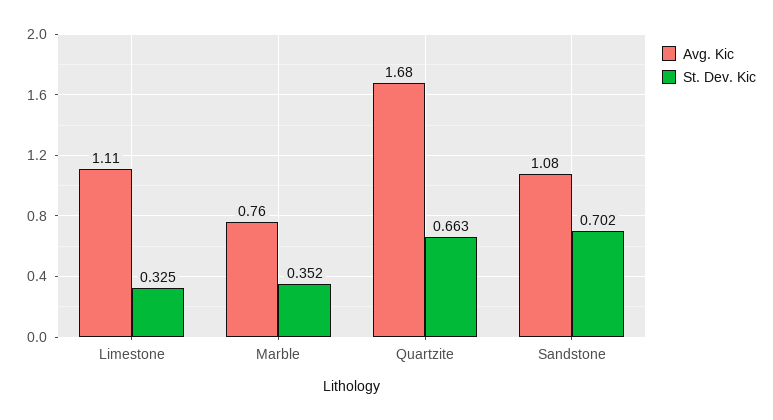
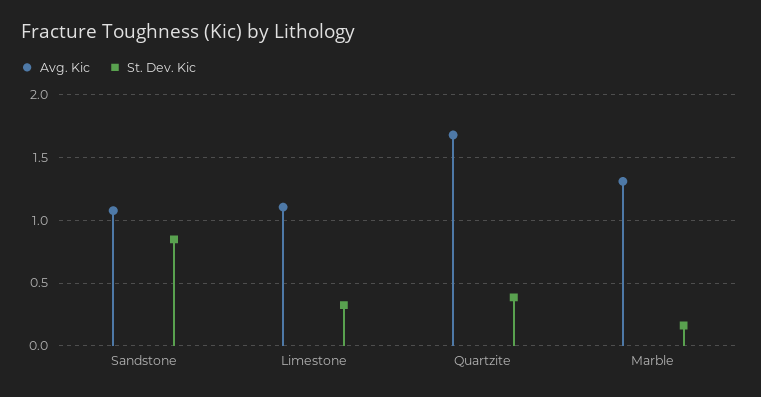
Avg. Kic, Marble: 0.76 -> 1.3
St. Dev. Kic, Marble: 0.352 -> 0.15
St. Dev. Kic, Quartzite: 0.663 -> 0.4
St. Dev. Kic, Sandstone: 0.702 -> 0.85

